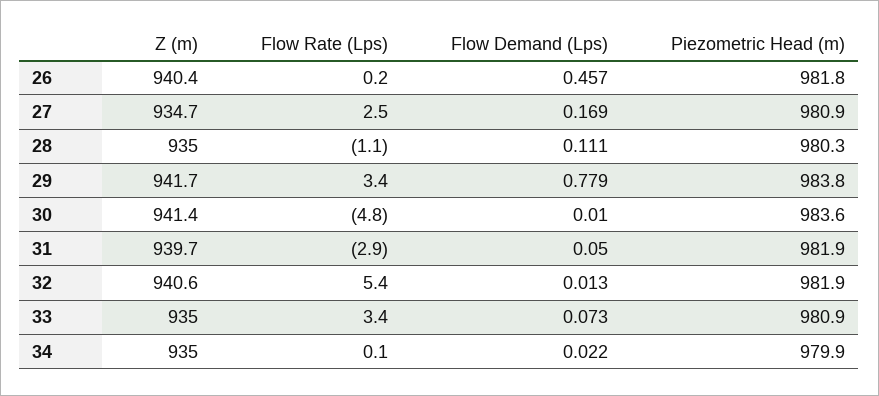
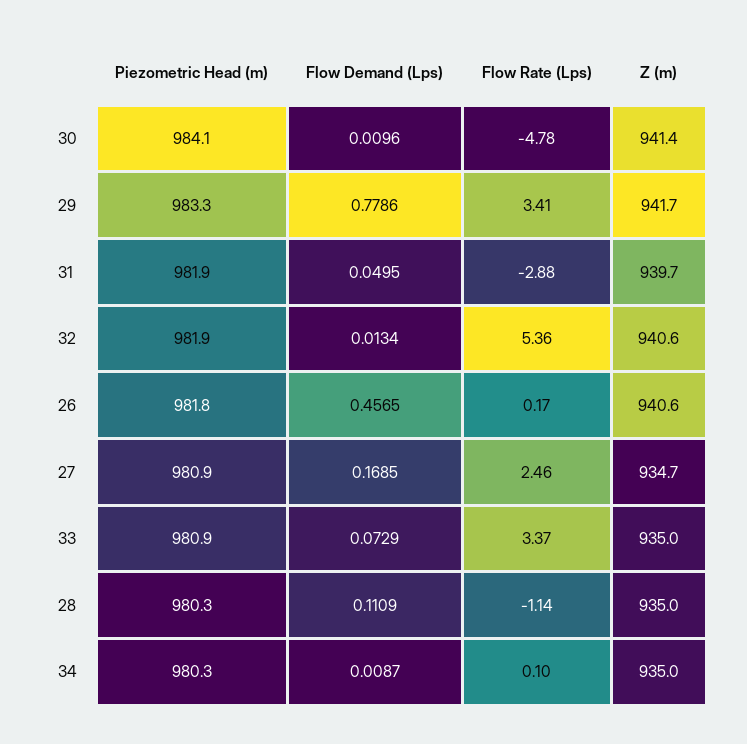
Z (m), 26: 940.4 -> 940.6
Piezometric Head (m), 29: 983.8 -> 983.3
Piezometric Head (m), 30: 983.6 -> 984.1
Flow Demand (Lps), 34: 0.022 -> 0.0087
Piezometric Head (m), 34: 979.9 -> 980.3

